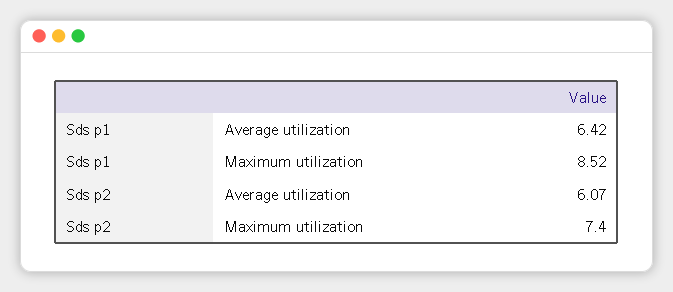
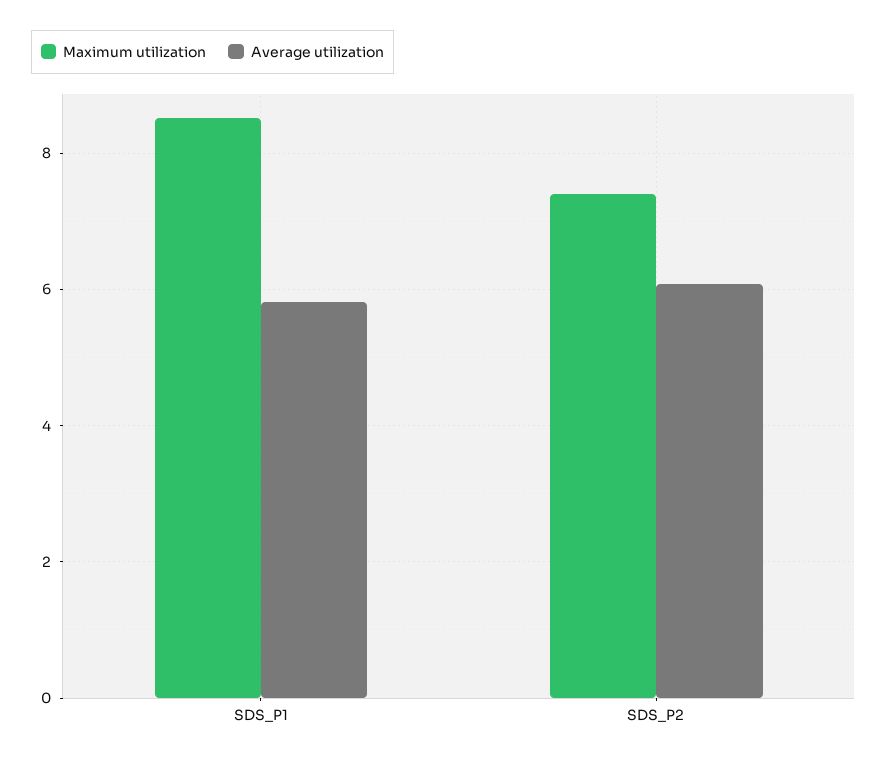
Average utilization, Sds p1: 6.42 -> 5.8

